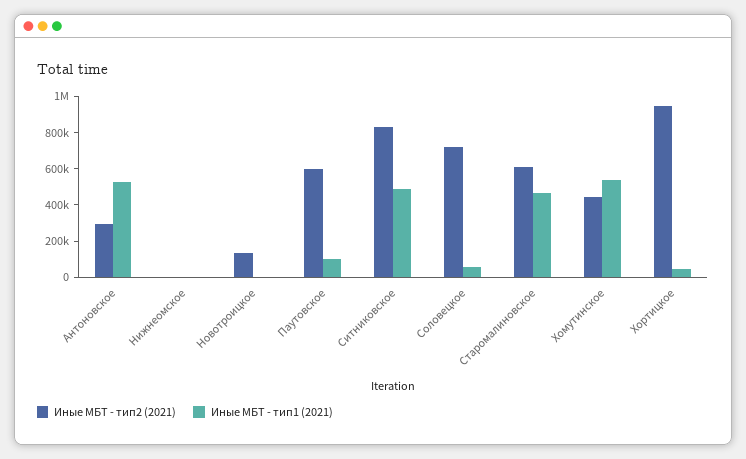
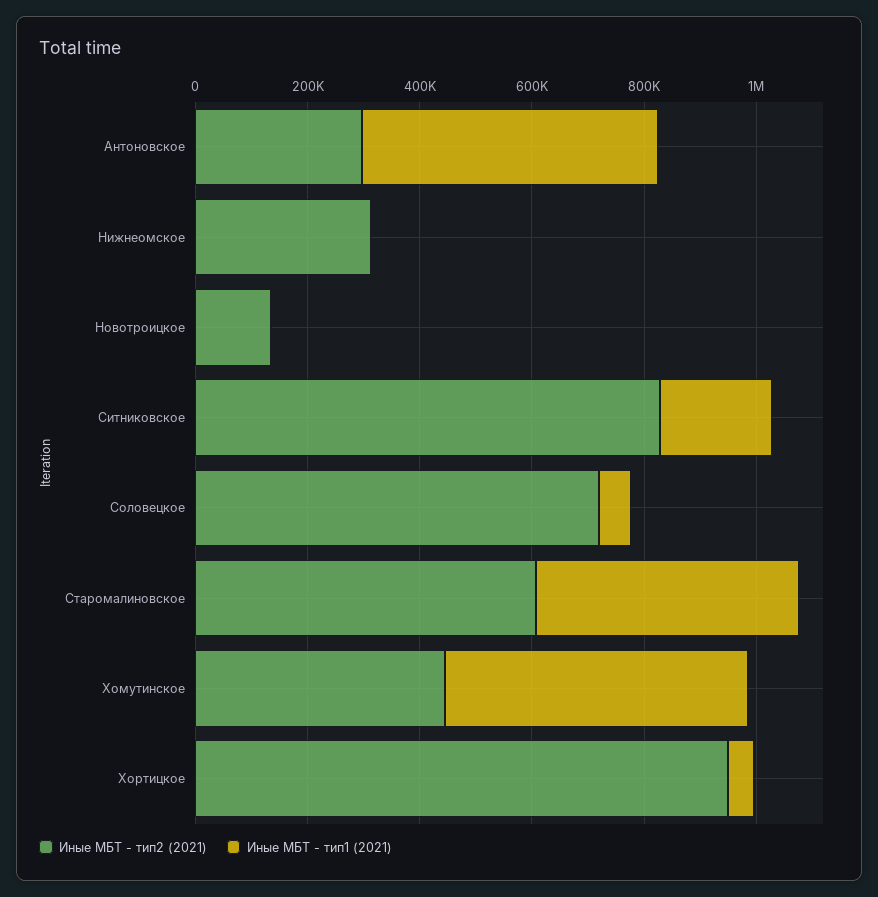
Иные МБТ - тип2 (2021), Нижнеомское: 0 -> 300000
Иные МБТ - тип2 (2021), Паутовское: 600000 -> none
Иные МБТ - тип1 (2021), Паутовское: 100000 -> none
Иные МБТ - тип1 (2021), Ситниковское: 500000 -> 200000

